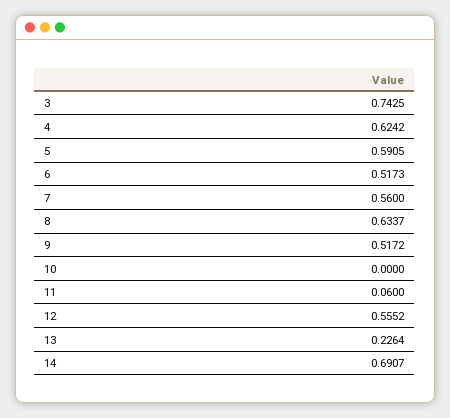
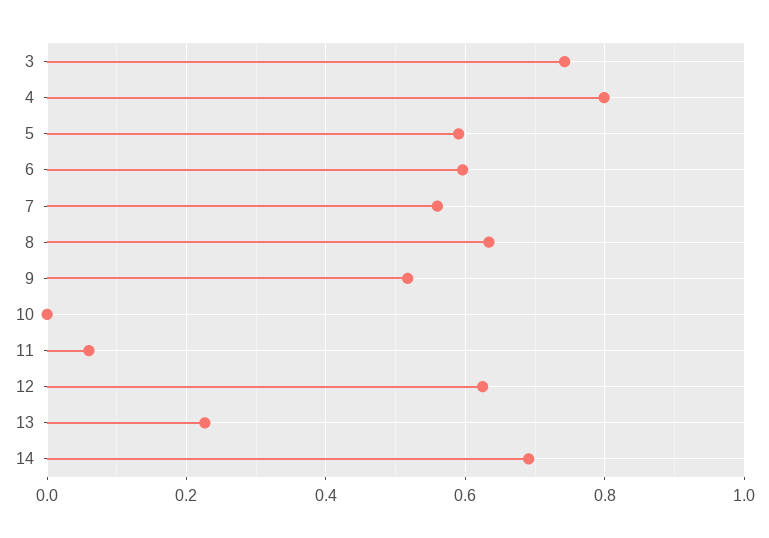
4: 0.6242 -> 0.8
6: 0.5173 -> 0.6
12: 0.5552 -> 0.62

